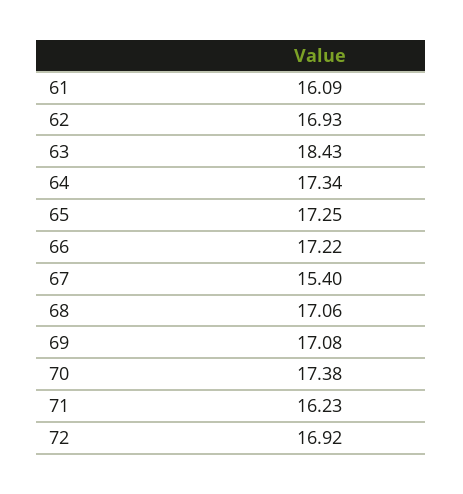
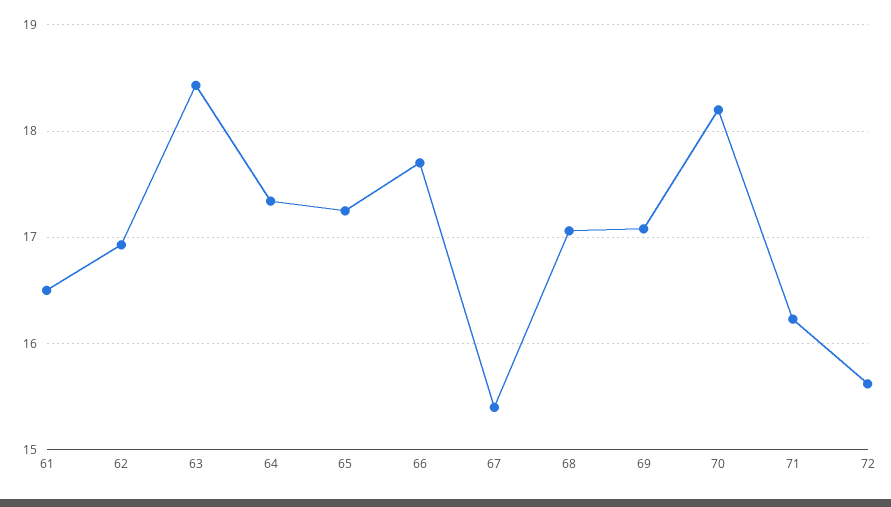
61: 16.09 -> 16.5
66: 17.22 -> 17.7
70: 17.38 -> 18.2
72: 16.92 -> 15.6

